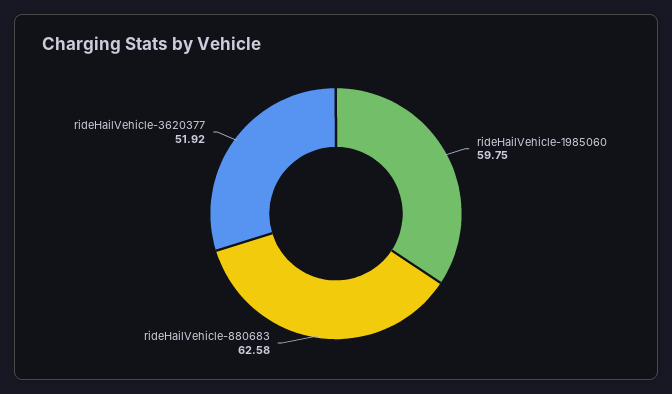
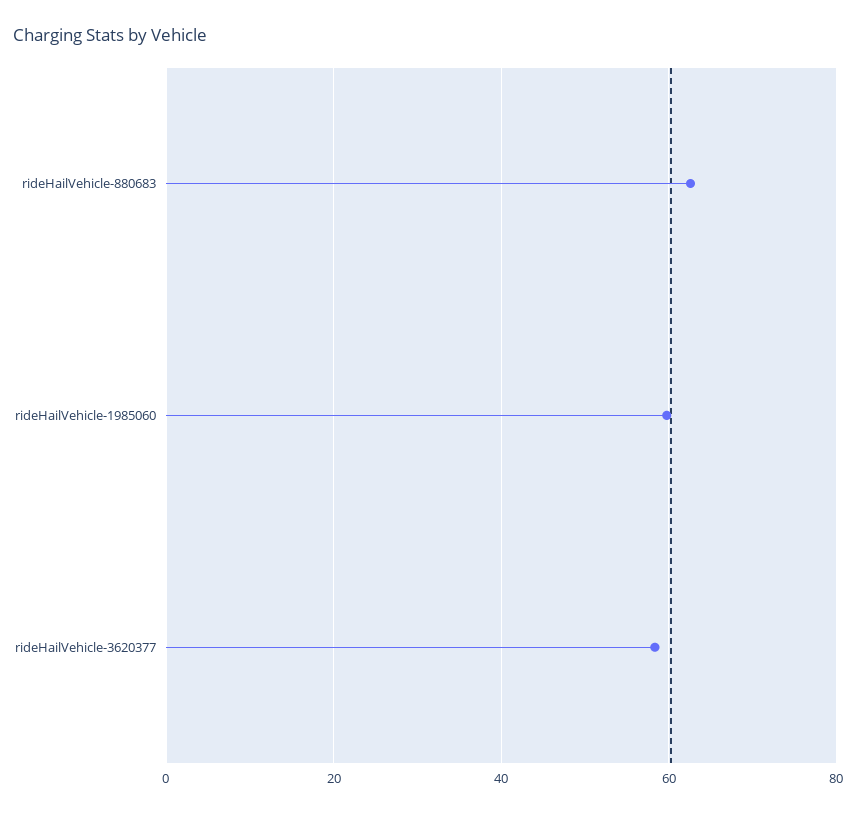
rideHailVehicle-3620377: 51.92 -> 58

